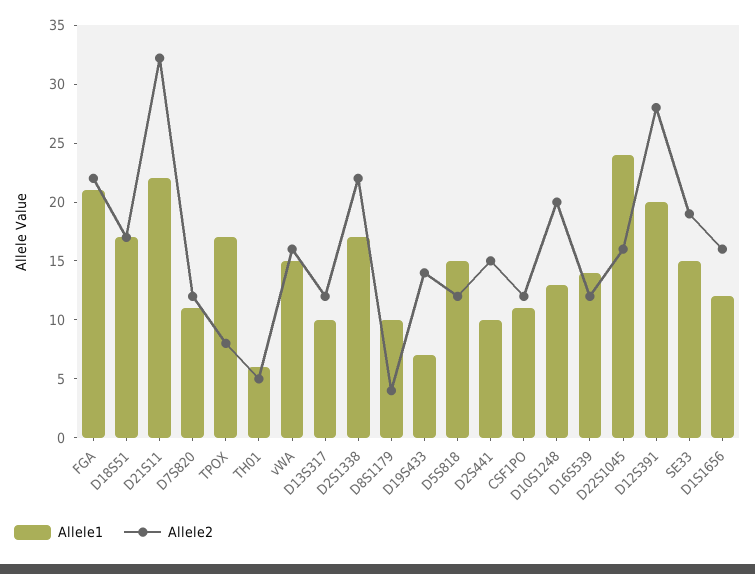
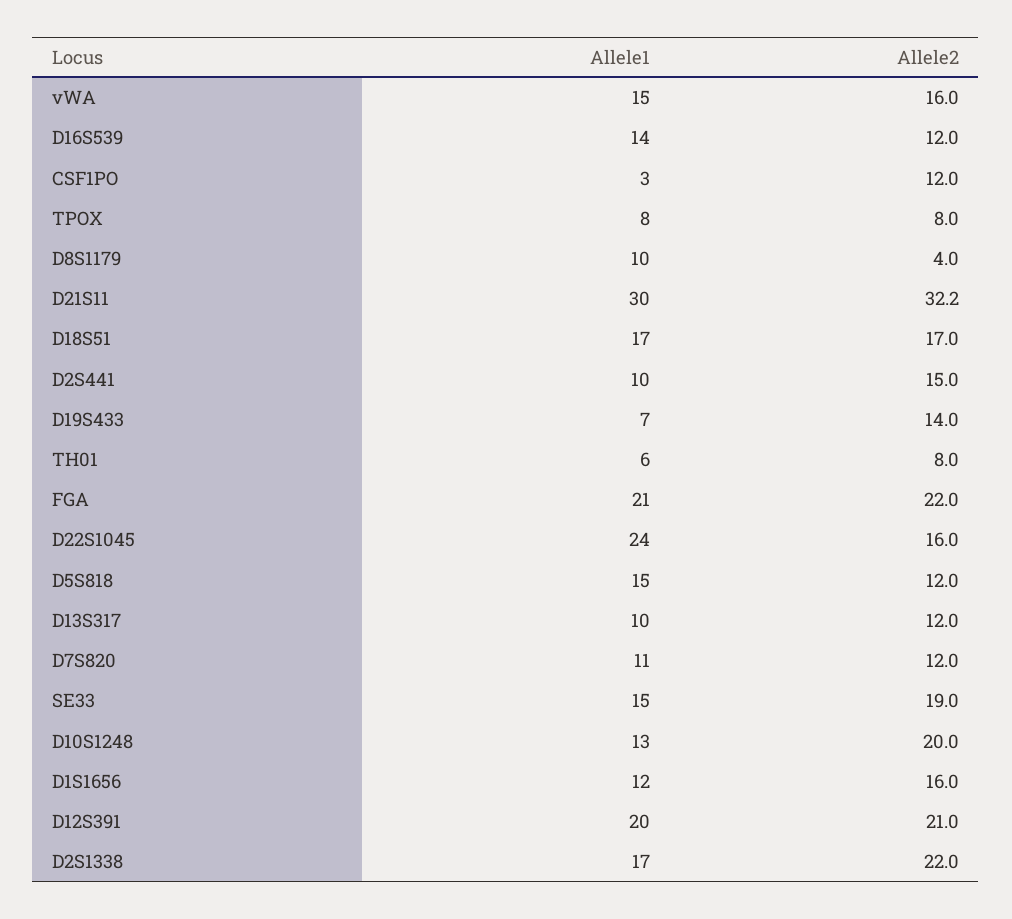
Allele1, D21S11: 22 -> 30
Allele1, TPOX: 17 -> 8
Allele2, TH01: 5 -> 8
Allele1, CSF1PO: 11 -> 3
Allele2, D12S391: 28 -> 21

